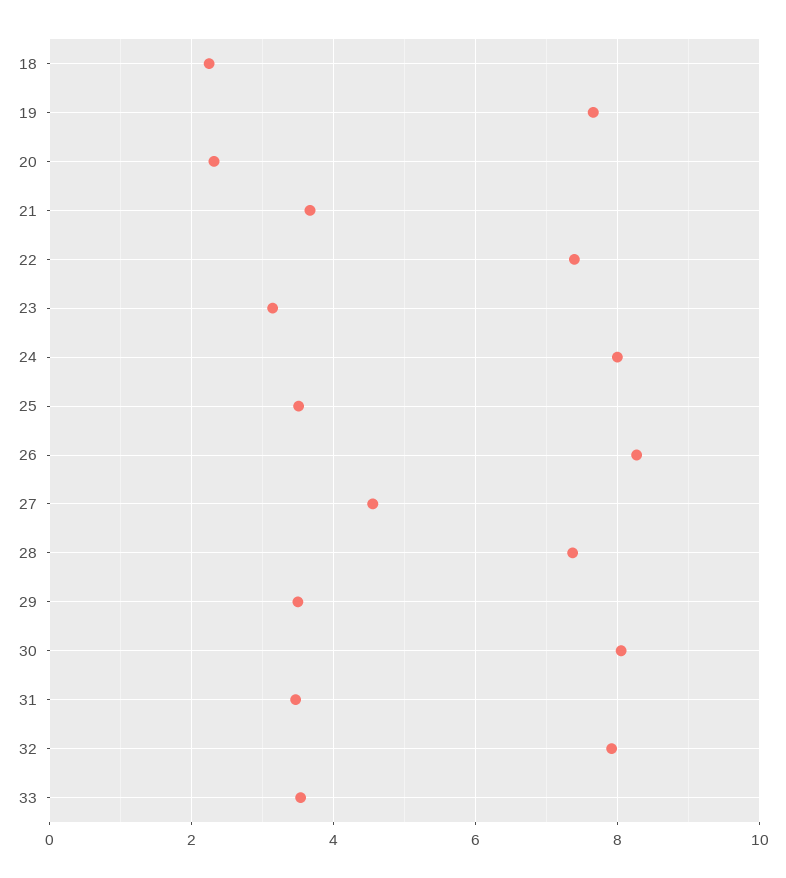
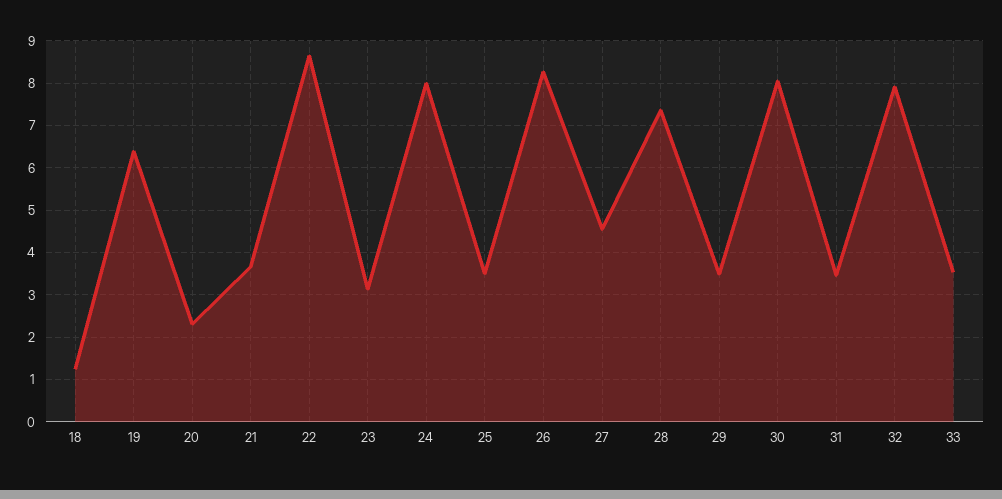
18: 2.2 -> 1.2
19: 7.6 -> 6.4
22: 7.4 -> 8.6

